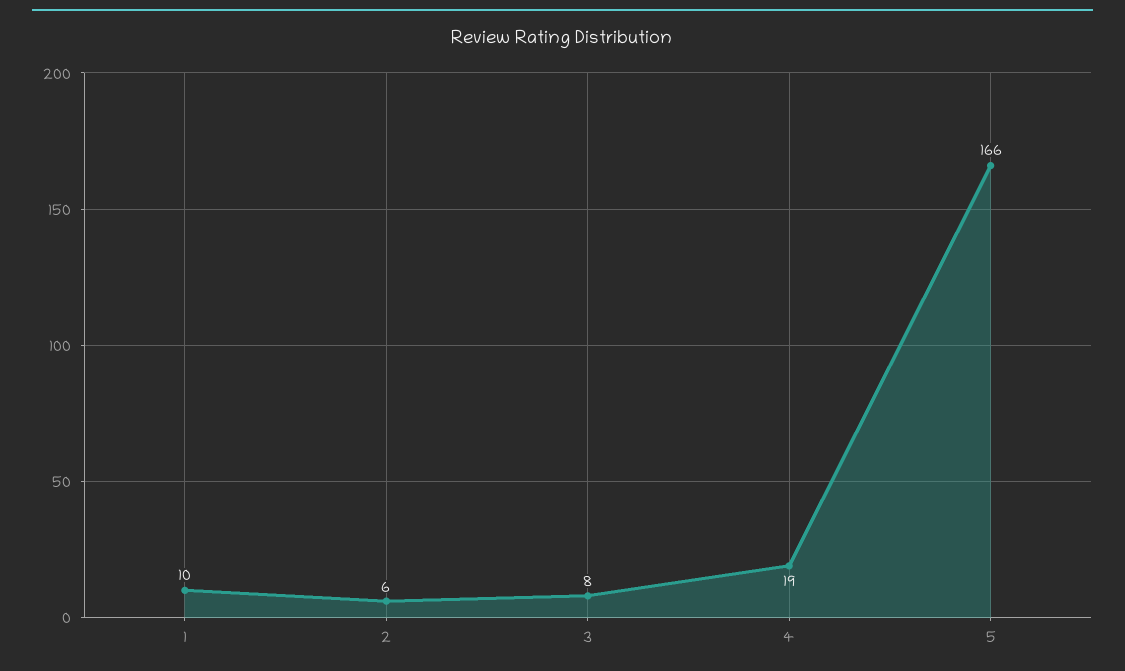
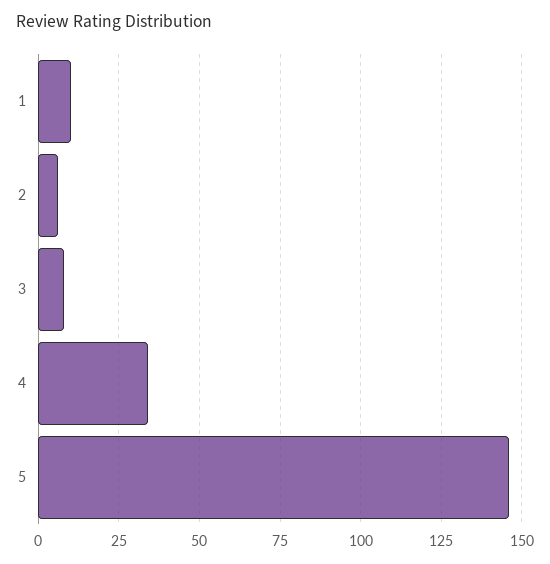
4: 19 -> 35
5: 166 -> 145

